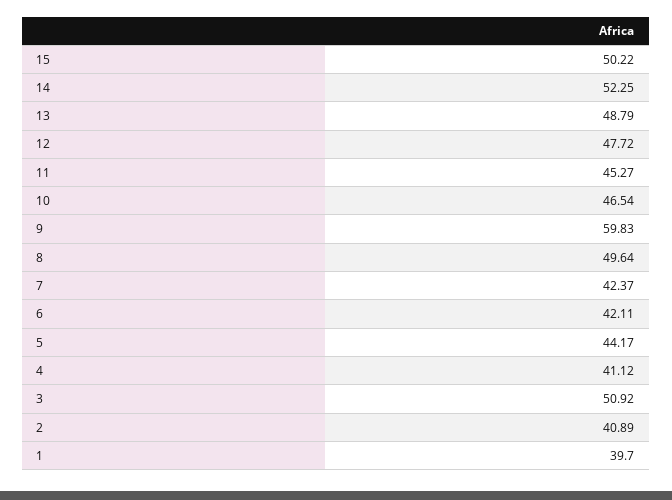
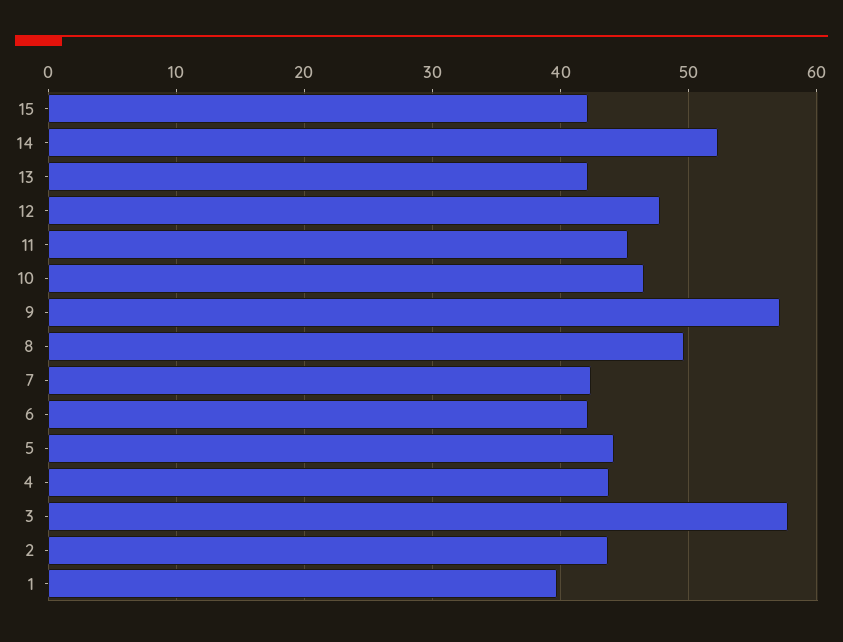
15: 50.22 -> 42
13: 48.79 -> 42
9: 59.83 -> 57
4: 41.12 -> 44
3: 50.92 -> 58
2: 40.89 -> 44

